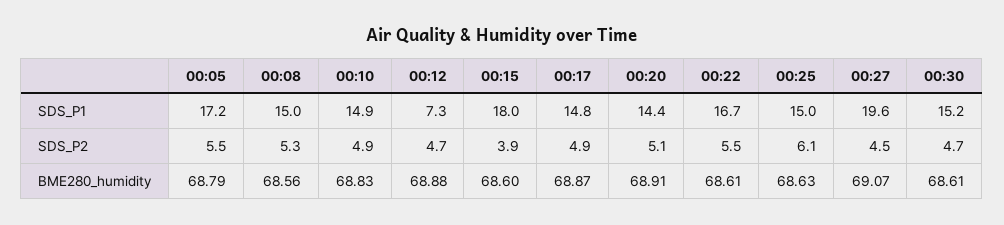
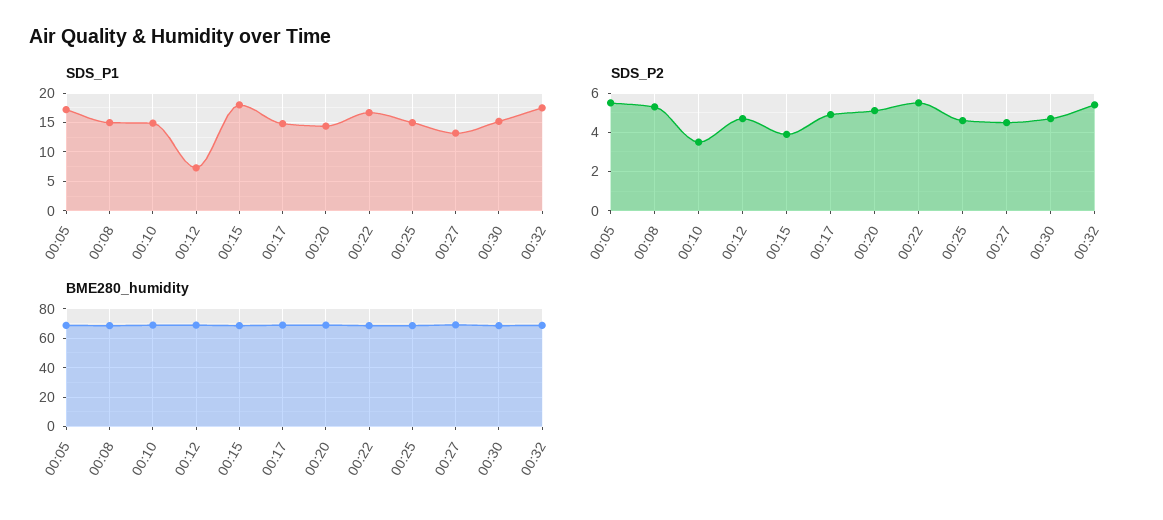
SDS_P1, 00:27: 19.6 -> 12.5
SDS_P2, 00:10: 4.9 -> 3.5
SDS_P2, 00:25: 6.1 -> 4.5
SDS_P1, 00:32: none -> 17.5
SDS_P2, 00:32: none -> 5.5
BME280_humidity, 00:32: none -> 70

